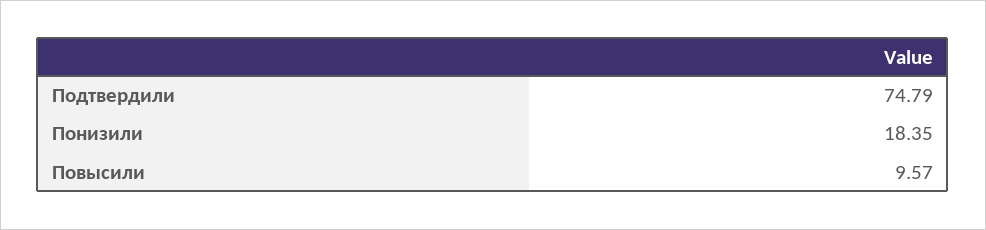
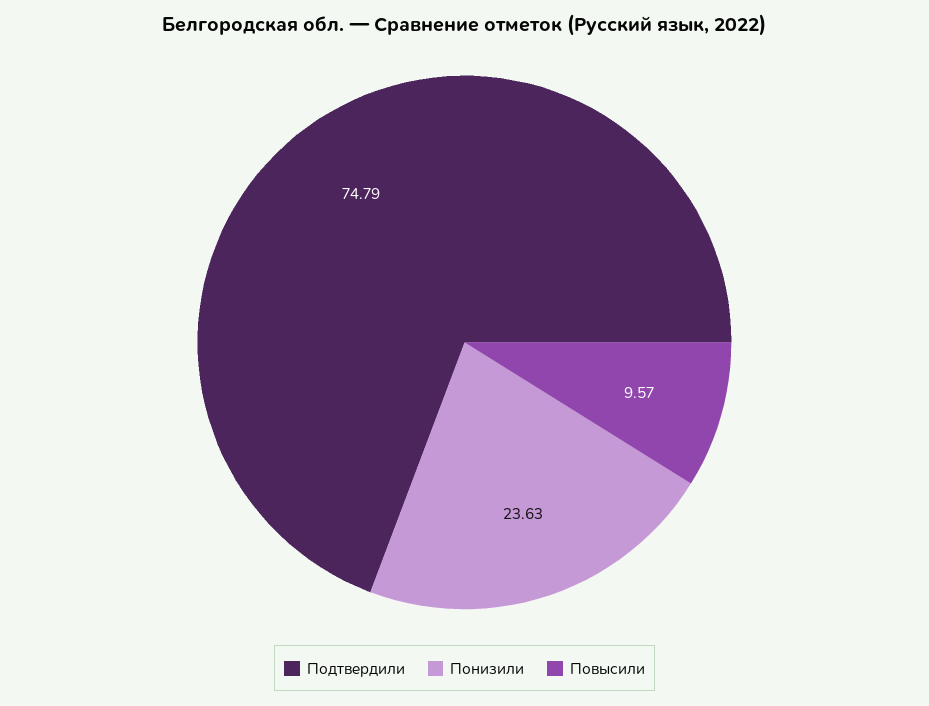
Понизили: 18.35 -> 23.63

